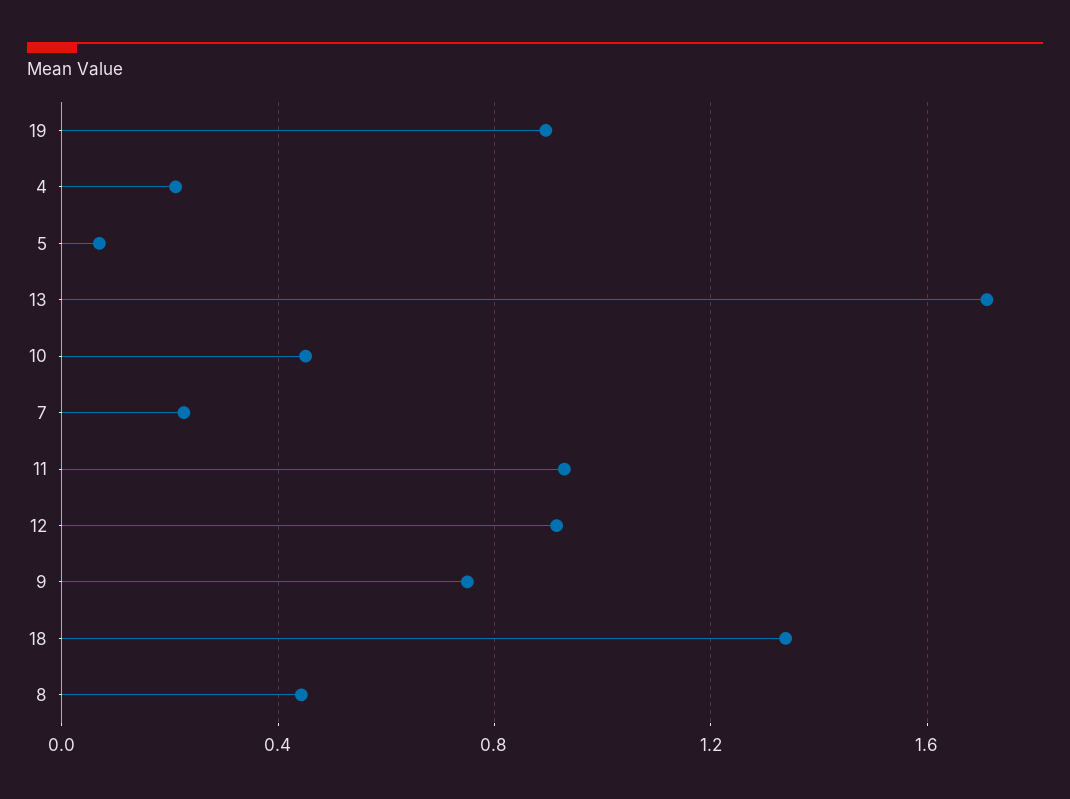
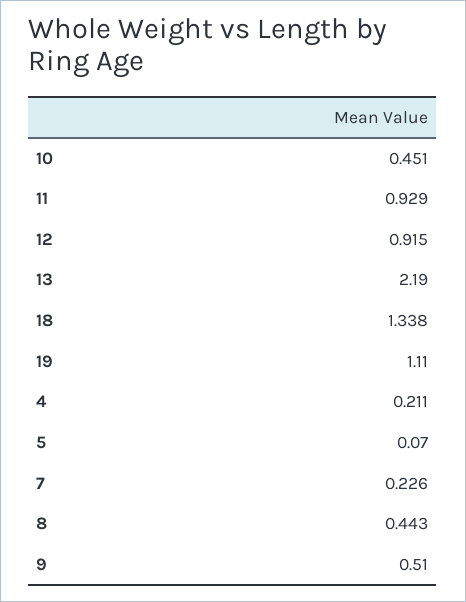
19: 0.9 -> 1.11
13: 1.7 -> 2.19
9: 0.75 -> 0.51

